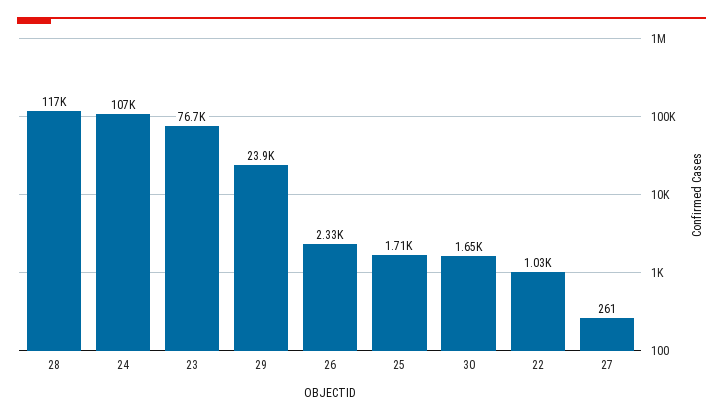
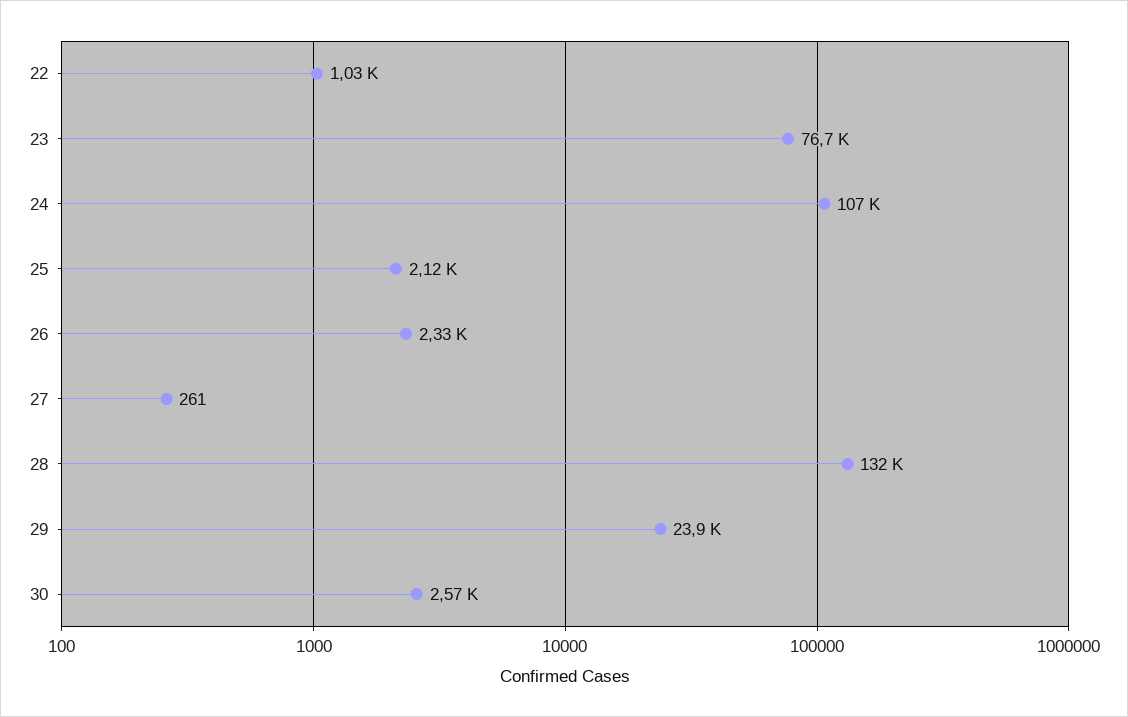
28: 117000 -> 132000
25: 1710 -> 2120
30: 1650 -> 2570

